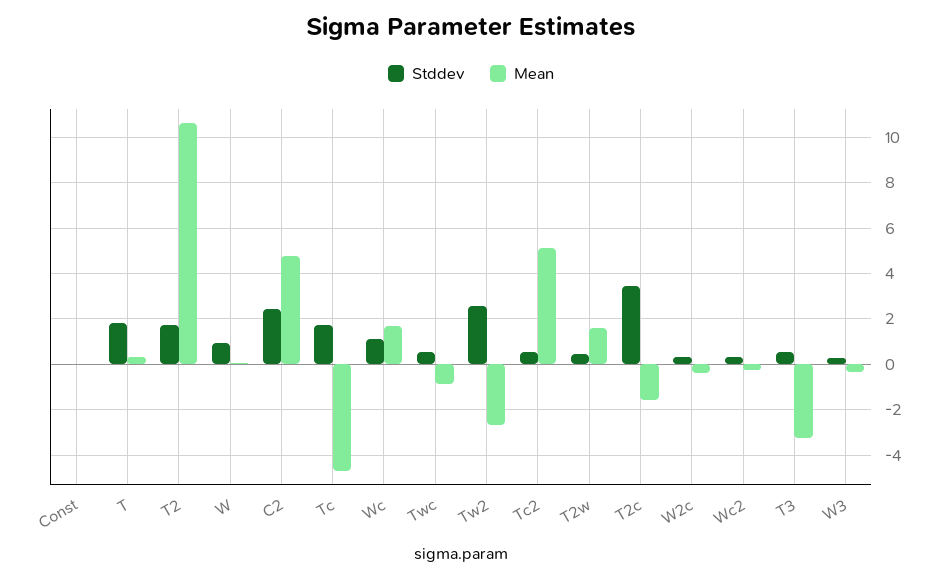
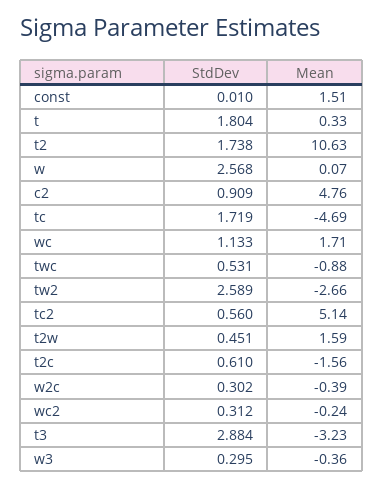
Mean, Const: 0 -> 1.51
Stddev, W: 1 -> 2.568
Stddev, C2: 2.5 -> 0.909
Stddev, T2c: 3.5 -> 0.61
Stddev, T3: 0.5 -> 2.884

